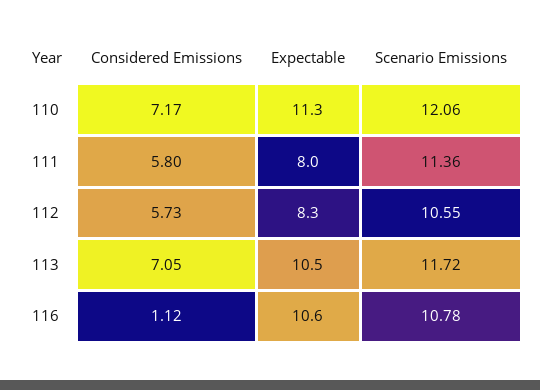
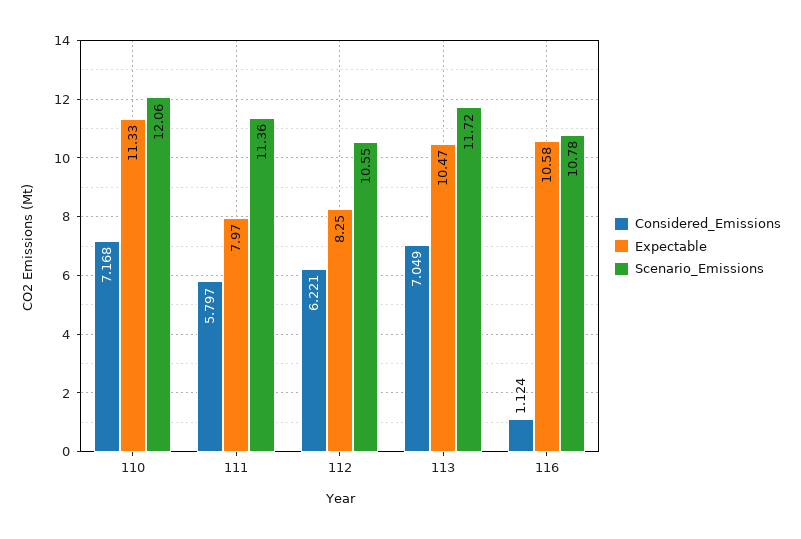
Considered Emissions, 112: 5.73 -> 6.221

